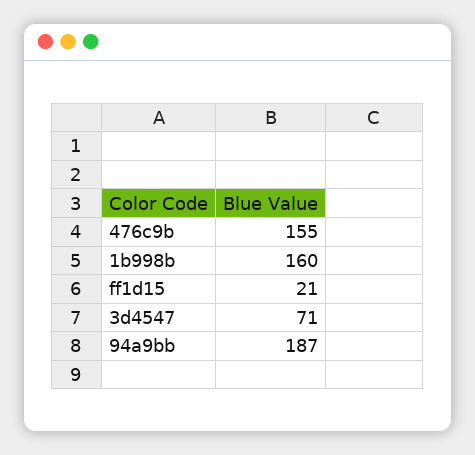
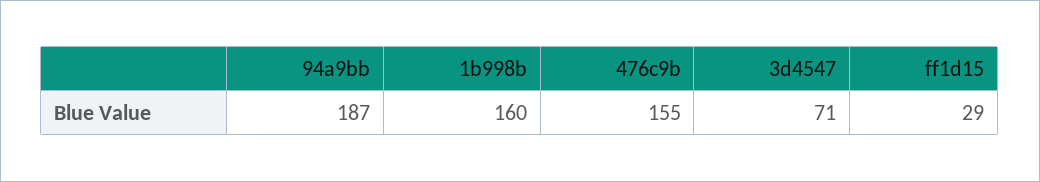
ff1d15: 21 -> 29

